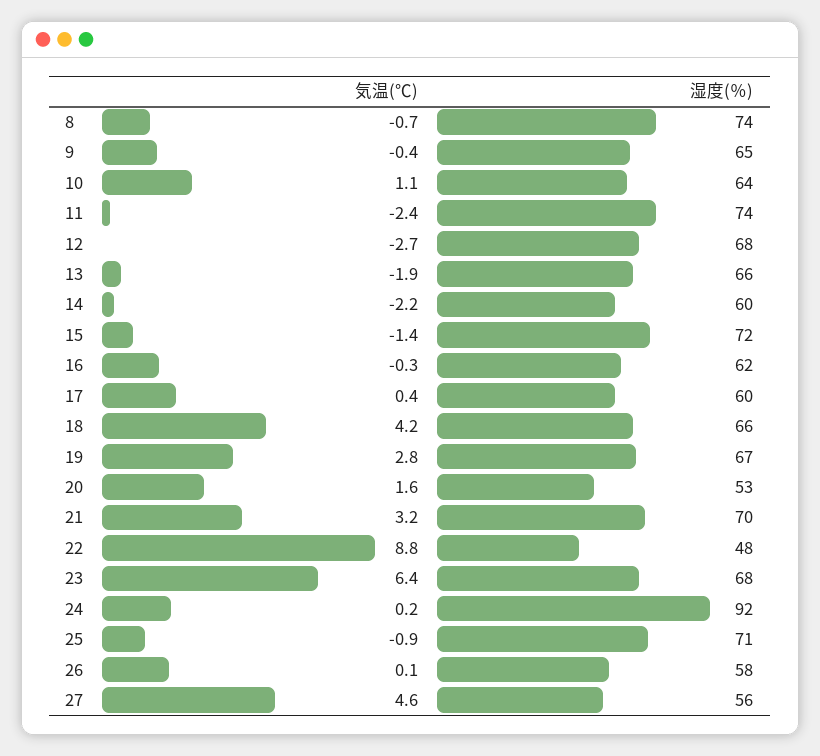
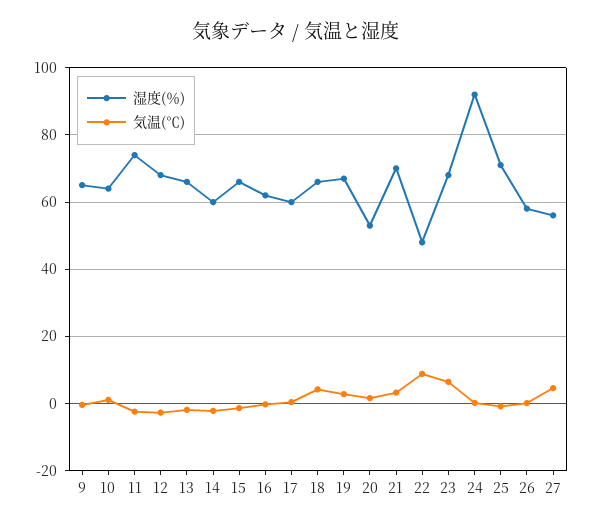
気温(℃), 8: -0.7 -> none
湿度(％), 8: 74 -> none
湿度(％), 15: 72 -> 66

